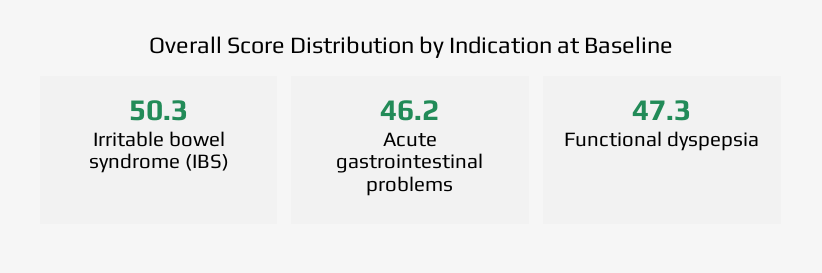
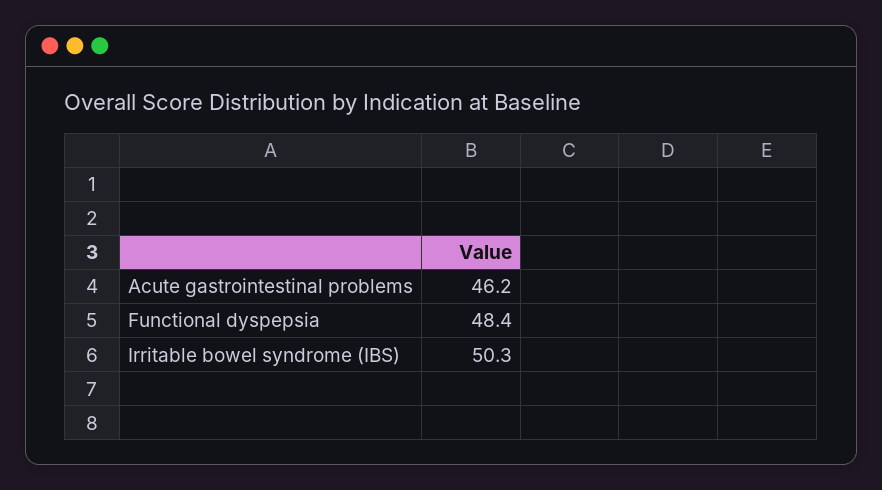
Functional dyspepsia: 47.3 -> 48.4

